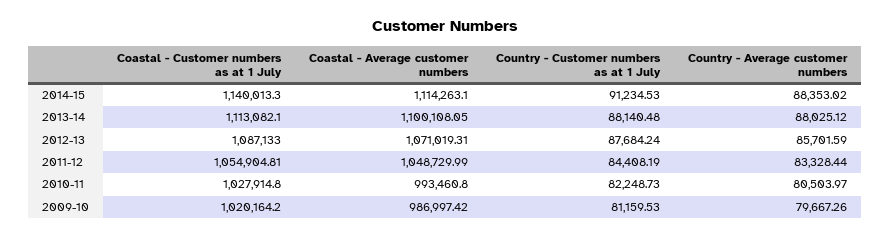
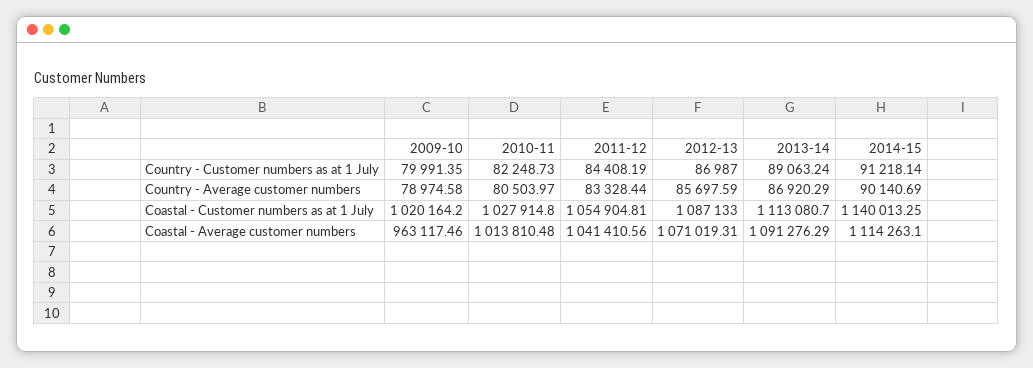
Coastal - Customer numbers as at 1 July, 2014-15: 1140013.3 -> 1140013.25
Country - Customer numbers as at 1 July, 2014-15: 91234.53 -> 91218.14
Country - Average customer numbers, 2014-15: 88353.02 -> 90140.69
Coastal - Customer numbers as at 1 July, 2013-14: 1113082.1 -> 1113080.7
Coastal - Average customer numbers, 2013-14: 1100108.05 -> 1091276.29
Country - Customer numbers as at 1 July, 2013-14: 88140.48 -> 89063.24
Country - Average customer numbers, 2013-14: 88025.12 -> 86920.29
Country - Customer numbers as at 1 July, 2012-13: 87684.24 -> 86987
Country - Average customer numbers, 2012-13: 85701.59 -> 85697.59
Coastal - Average customer numbers, 2011-12: 1048729.99 -> 1041410.56
Coastal - Average customer numbers, 2010-11: 993460.8 -> 1013810.48
Coastal - Average customer numbers, 2009-10: 986997.42 -> 963117.46
Country - Customer numbers as at 1 July, 2009-10: 81159.53 -> 79991.35
Country - Average customer numbers, 2009-10: 79667.26 -> 78974.58

